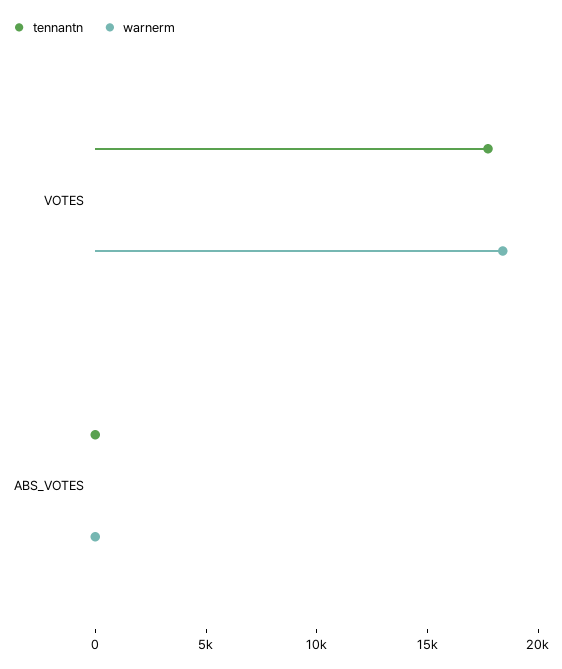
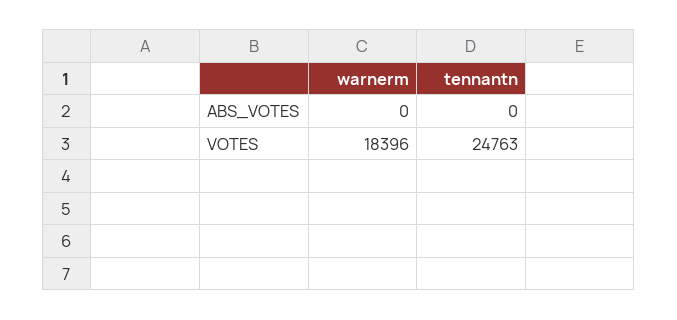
tennantn, VOTES: 18000 -> 24763

